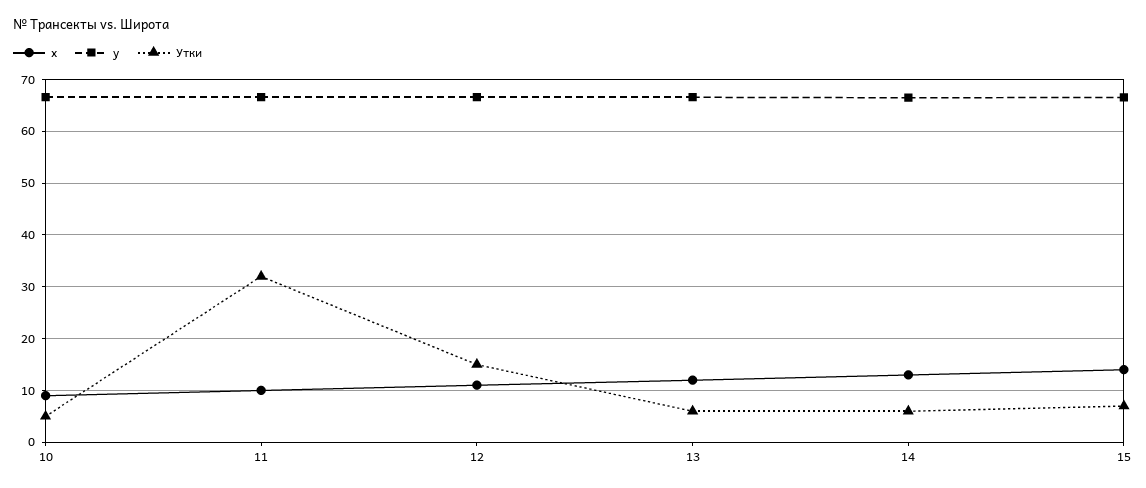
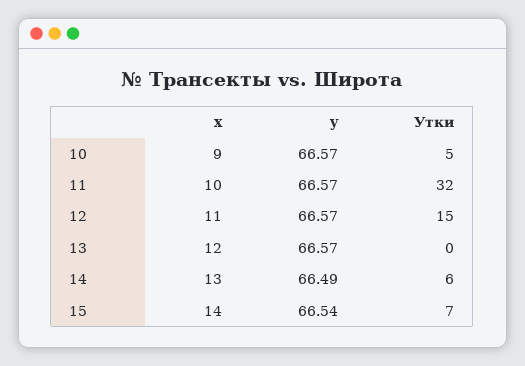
Утки, 13: 6 -> 0

